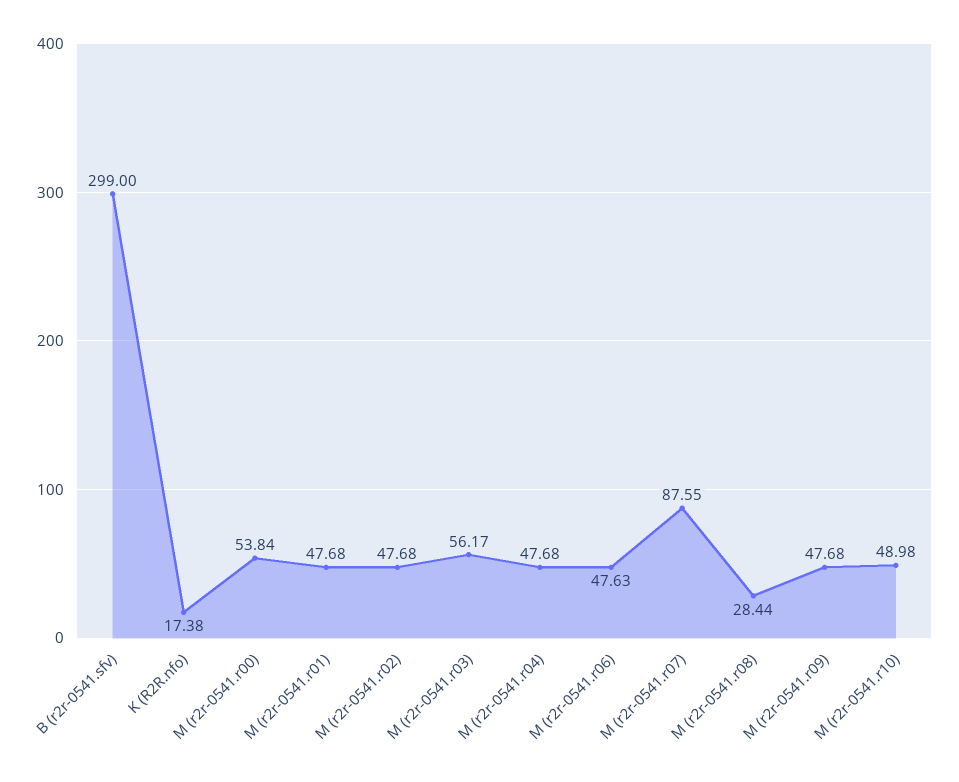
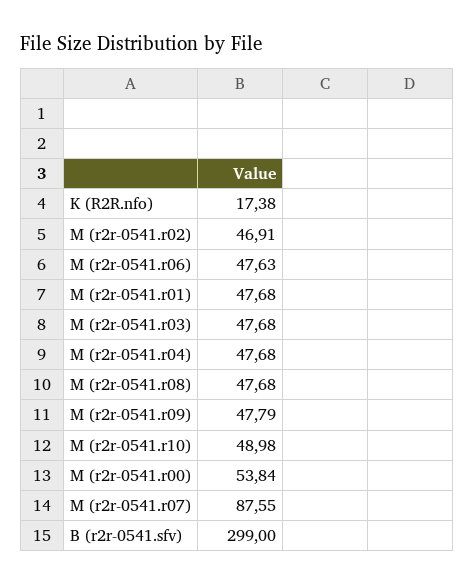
M (r2r-0541.r02): 47.68 -> 46.91
M (r2r-0541.r03): 56.17 -> 47.68
M (r2r-0541.r08): 28.44 -> 47.68
M (r2r-0541.r09): 47.68 -> 47.79

